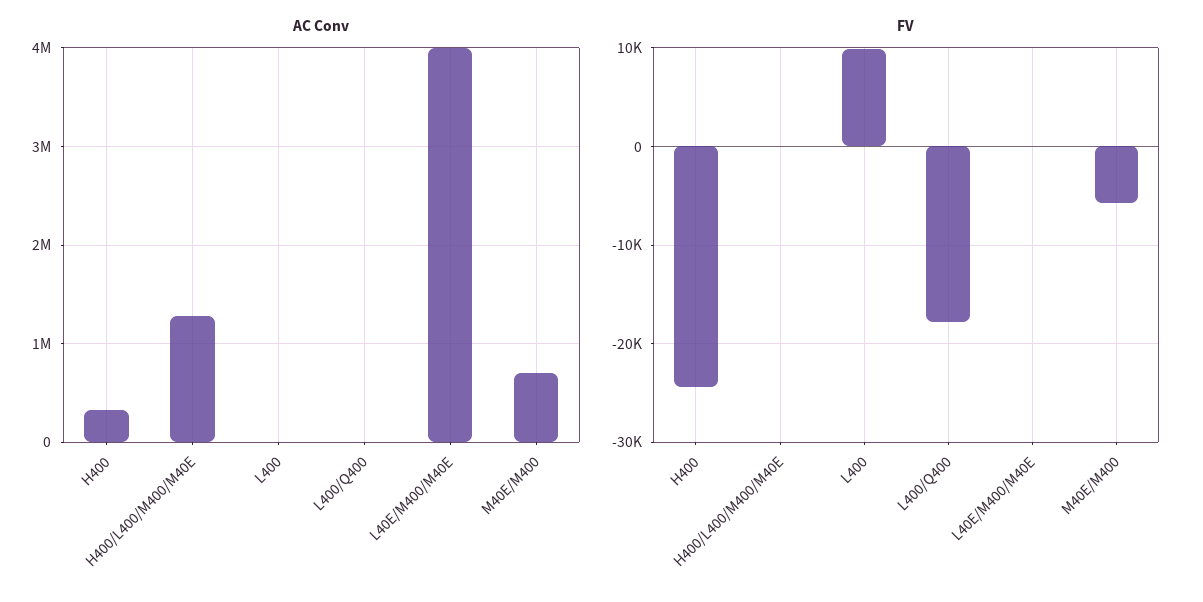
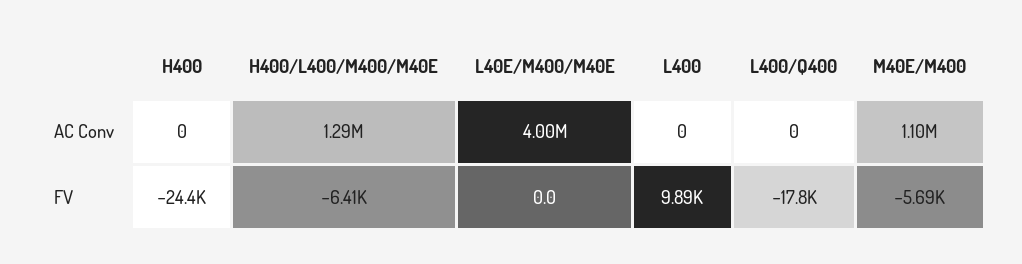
AC Conv, H400: 300000 -> 0
AC Conv, M40E/M400: 700000 -> 1100000
FV, H400/L400/M400/M40E: 0 -> -6410

